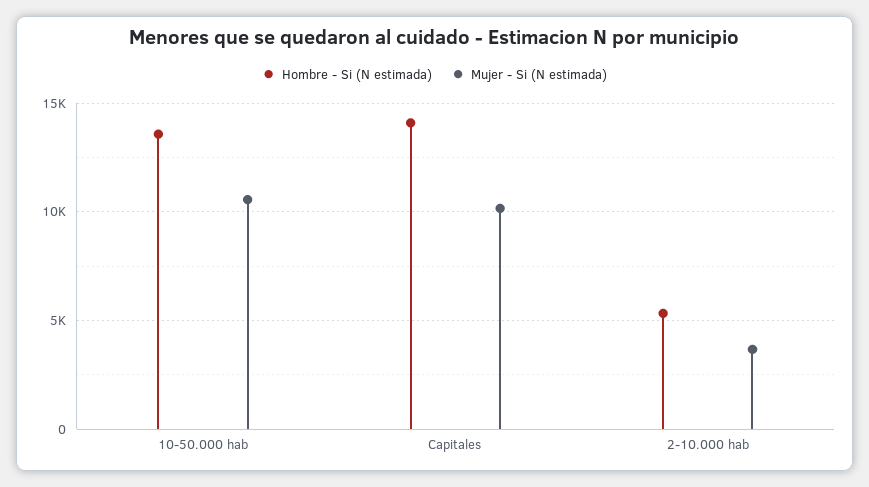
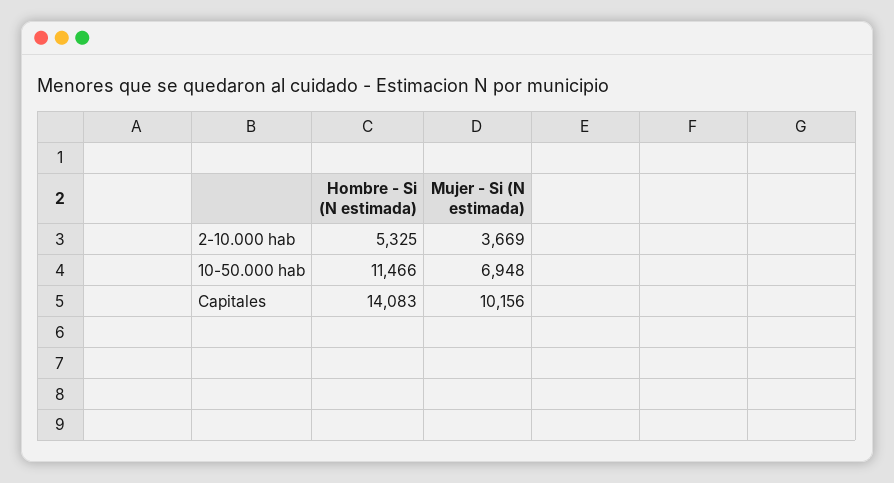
Hombre - Si (N estimada), 10-50.000 hab: 13500 -> 11466
Mujer - Si (N estimada), 10-50.000 hab: 10500 -> 6948

